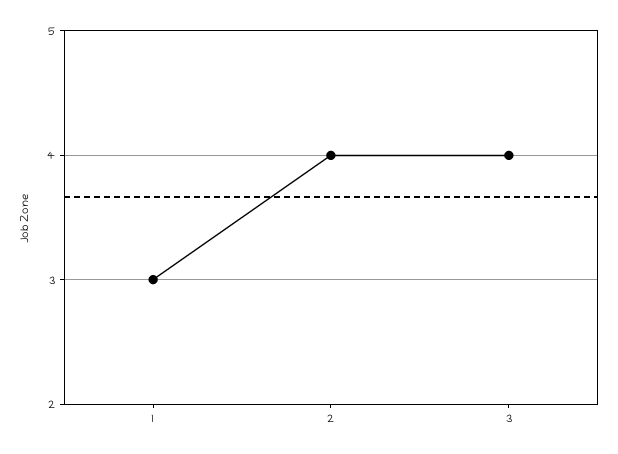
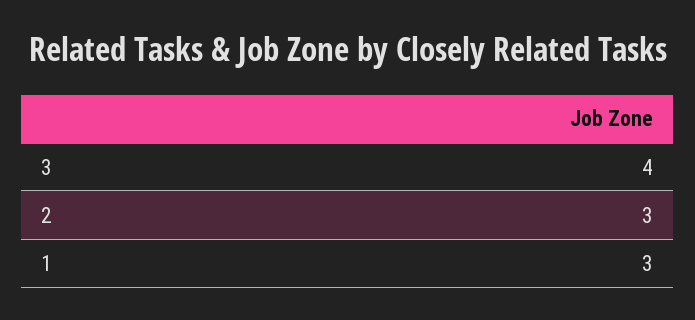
2: 4 -> 3

